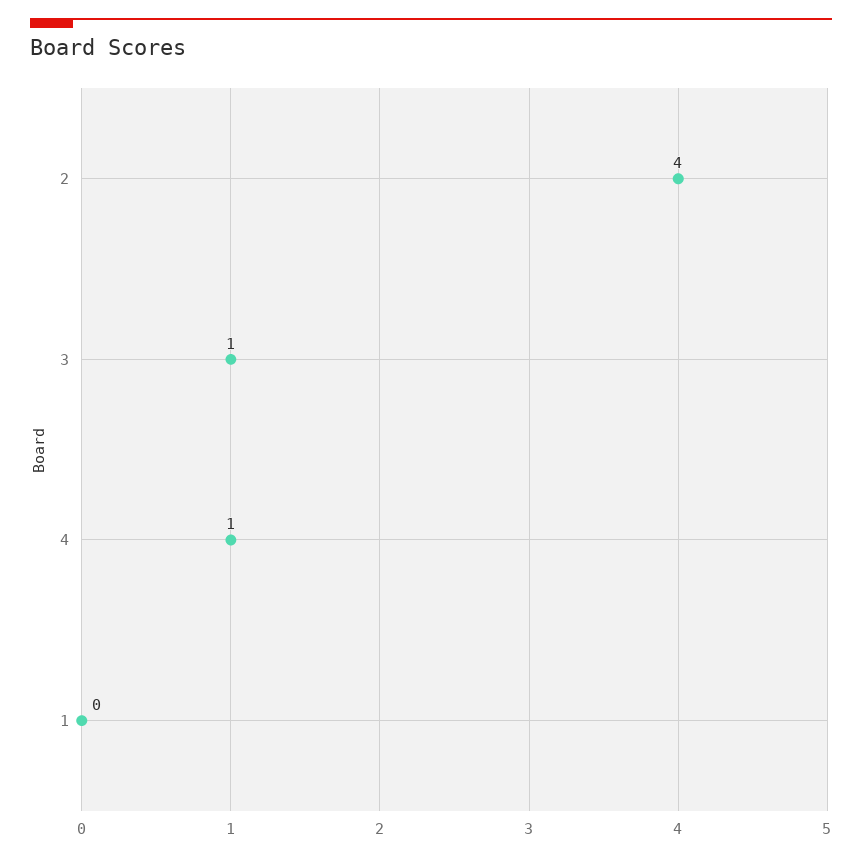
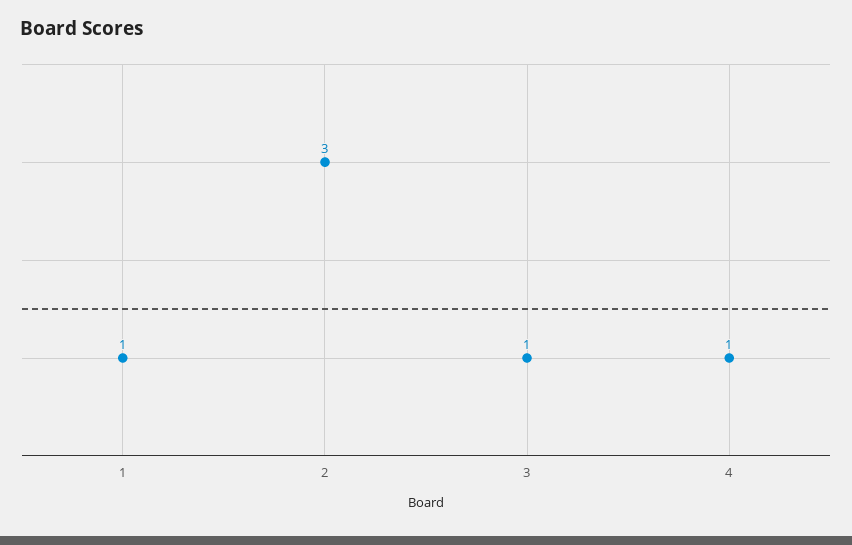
2: 4 -> 3
1: 0 -> 1

